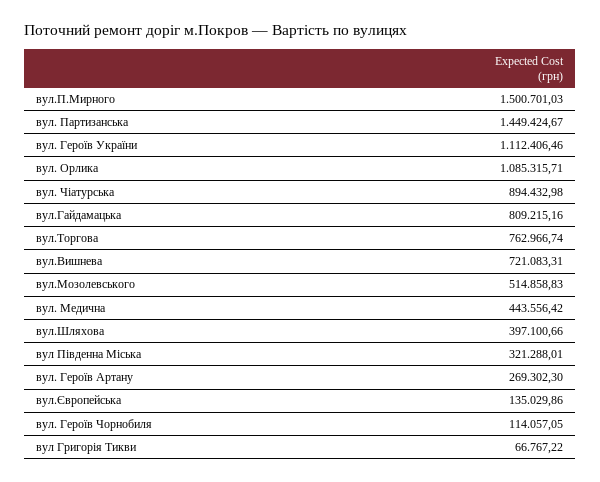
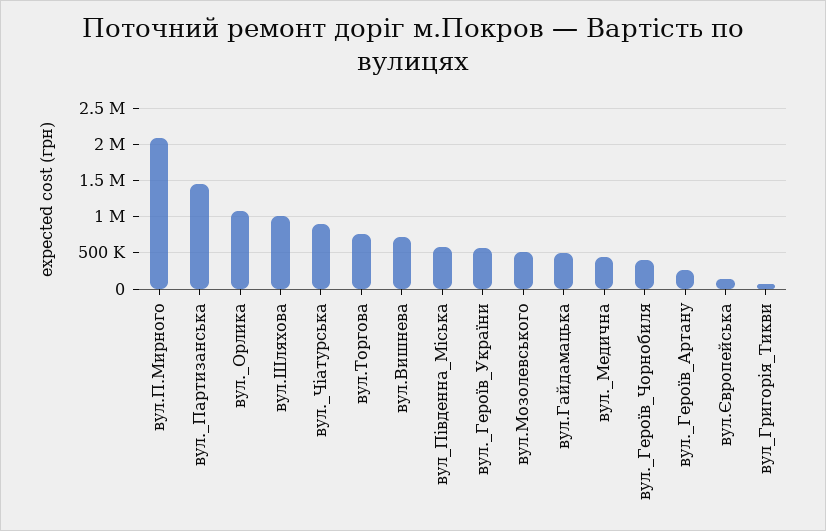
вул.П.Мирного: 1500701.03 -> 2100000
вул. Героїв України: 1112406.46 -> 600000
вул.Гайдамацька: 809215.16 -> 500000
вул.Шляхова: 397100.66 -> 1000000
вул Південна Міська: 321288.01 -> 600000
вул. Героїв Чорнобиля: 114057.05 -> 400000

